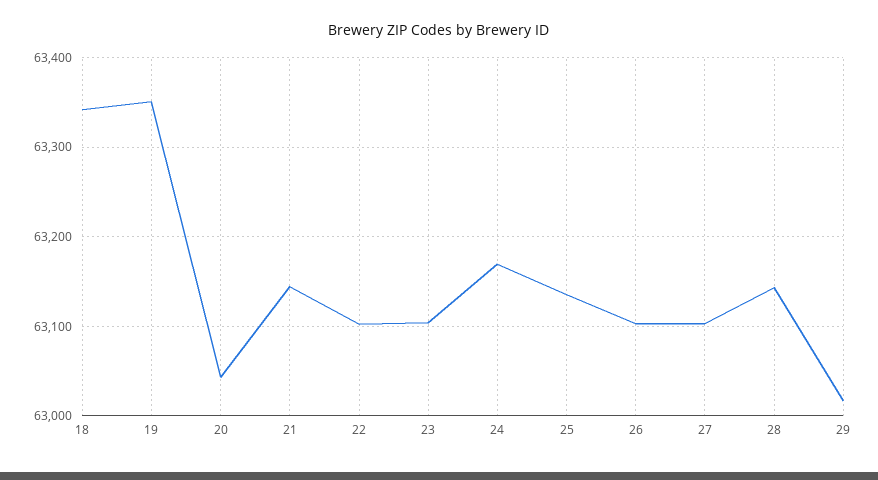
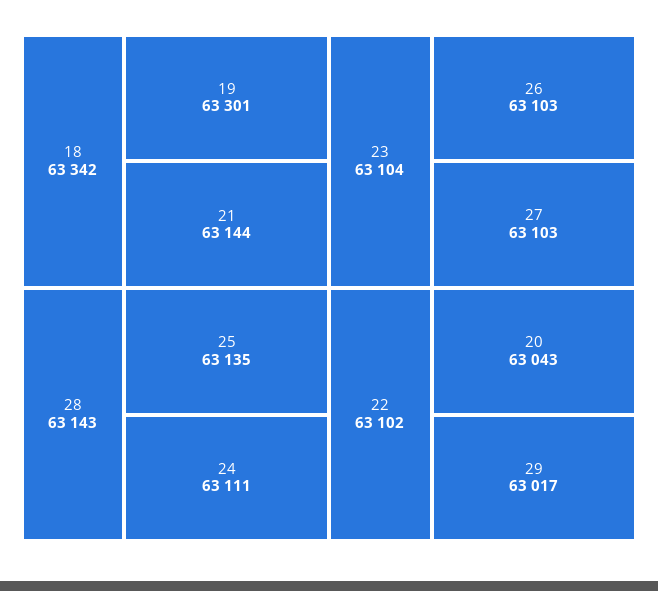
19: 63350 -> 63301
24: 63170 -> 63111

